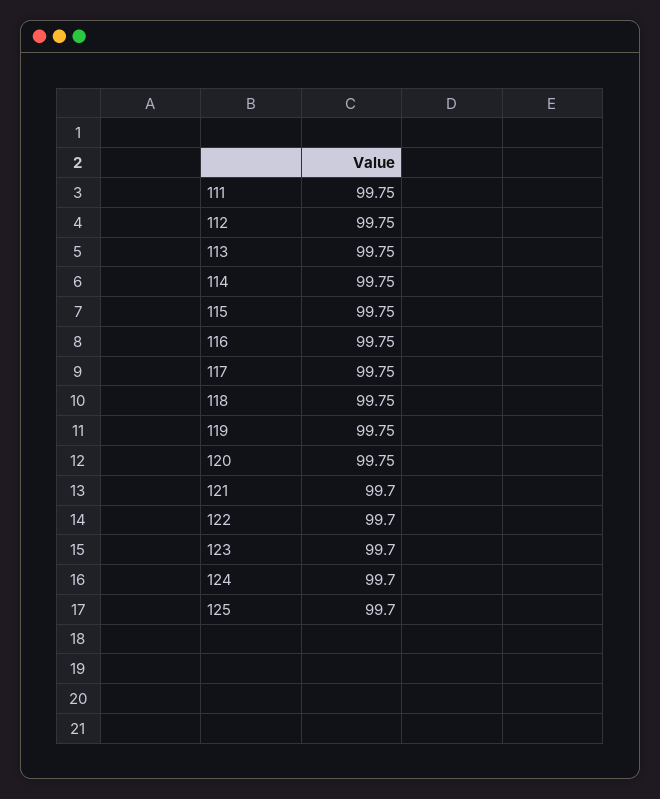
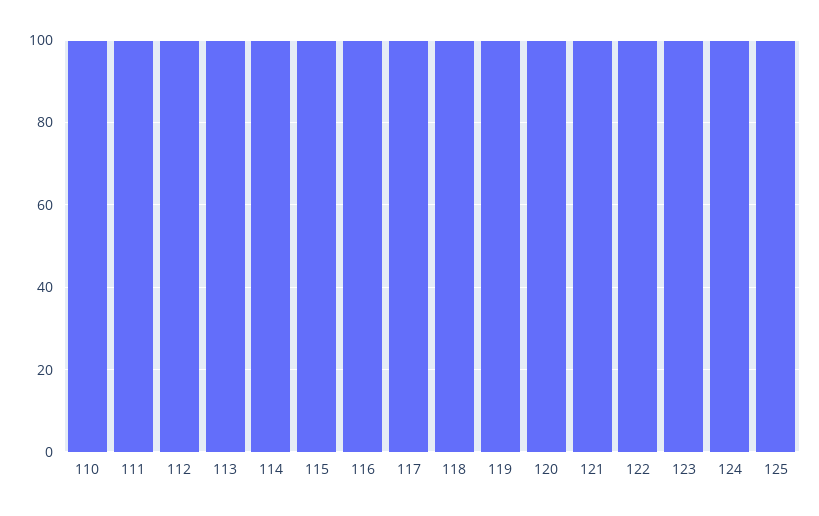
110: none -> 100

